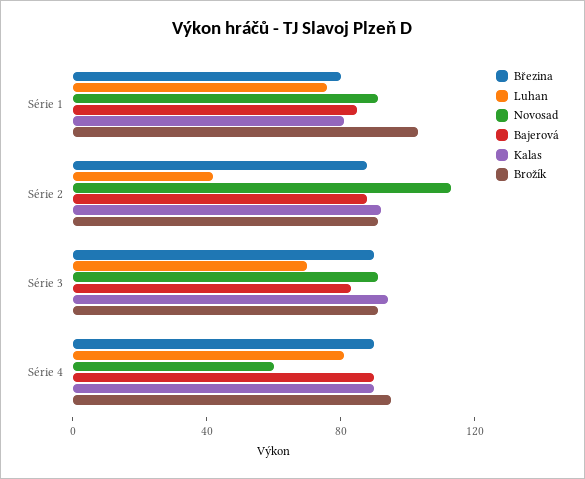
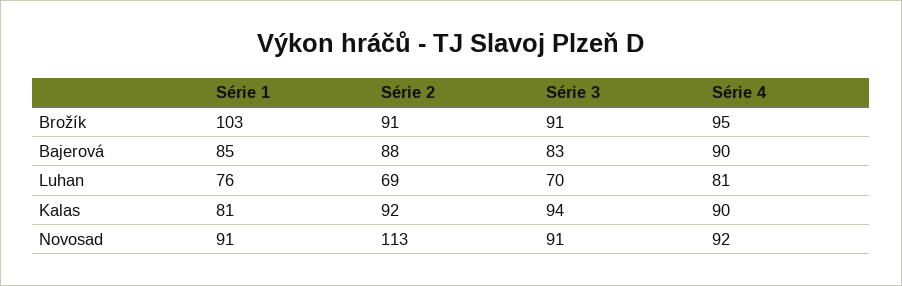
Březina, Série 1: 80 -> none
Březina, Série 2: 90 -> none
Luhan, Série 2: 40 -> 69
Březina, Série 3: 90 -> none
Březina, Série 4: 90 -> none
Novosad, Série 4: 60 -> 92

